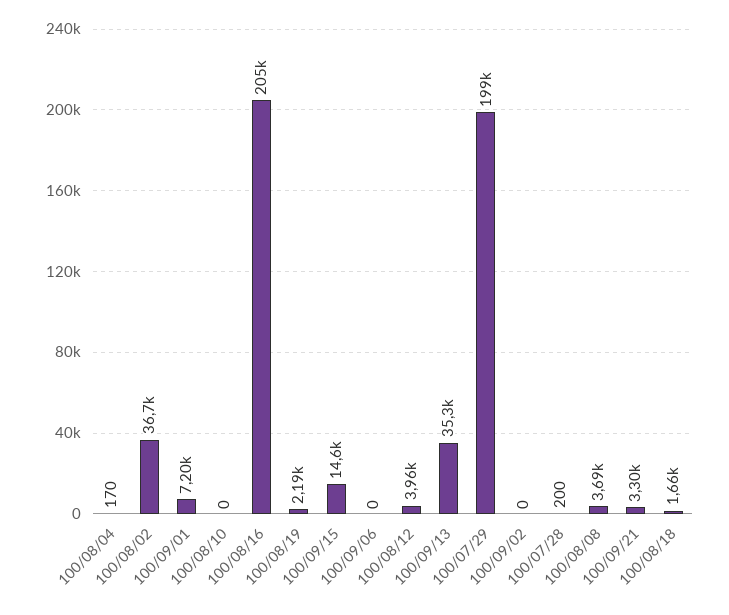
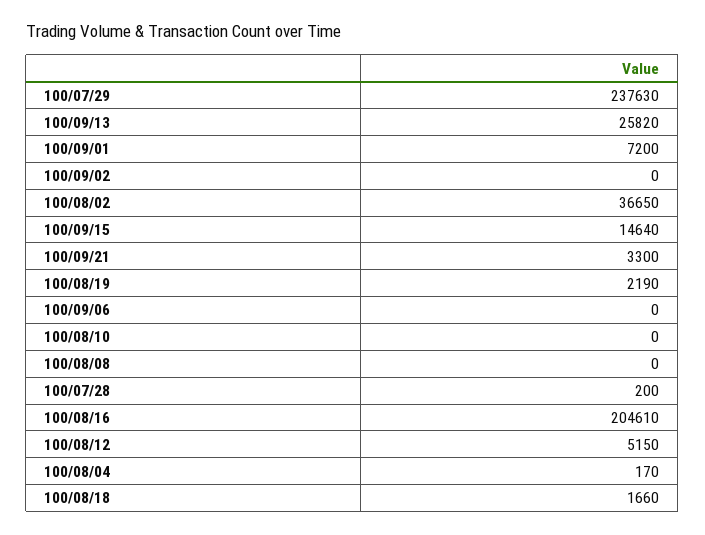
100/08/12: 3960 -> 5150
100/09/13: 35300 -> 25820
100/07/29: 199000 -> 237630
100/08/08: 3690 -> 0

